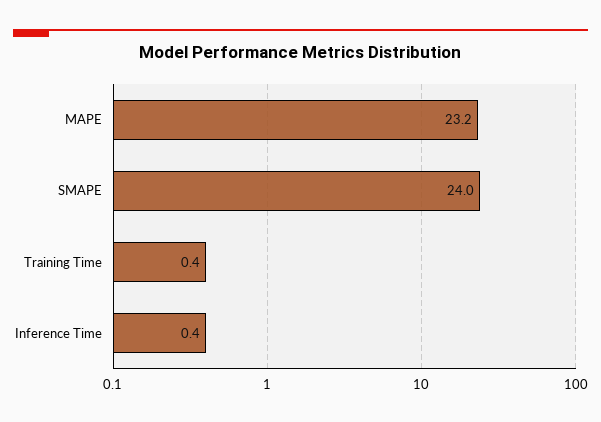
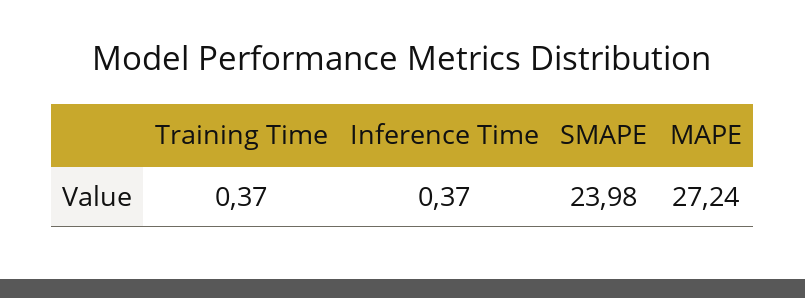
MAPE: 23.2 -> 27.24

